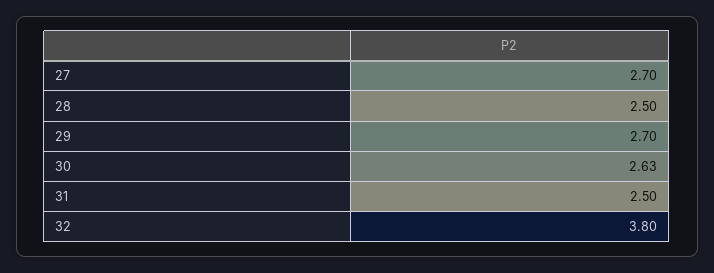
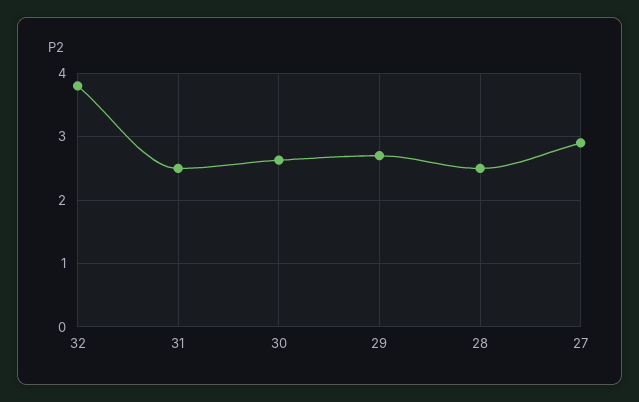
27: 2.7 -> 2.9

